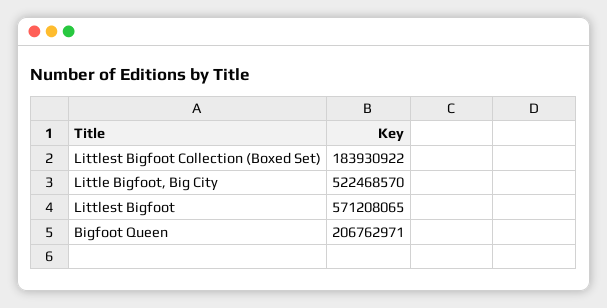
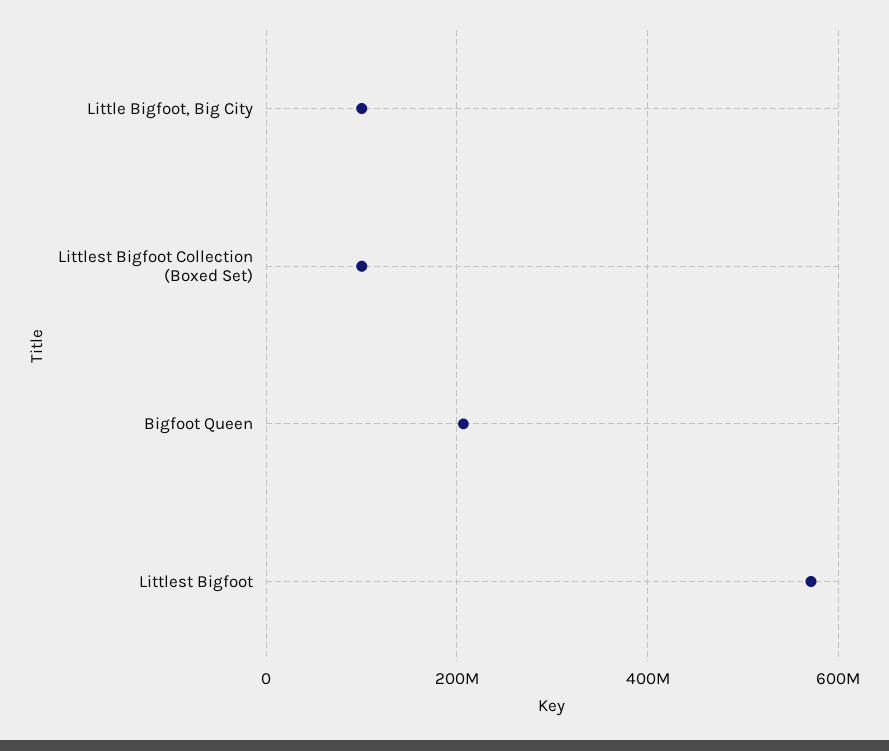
Littlest Bigfoot Collection (Boxed Set): 183930922 -> 100000000
Little Bigfoot, Big City: 522468570 -> 100000000

